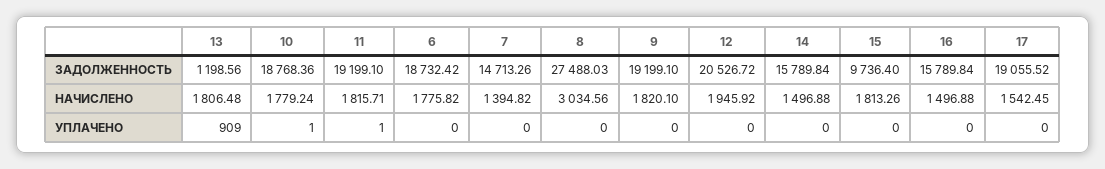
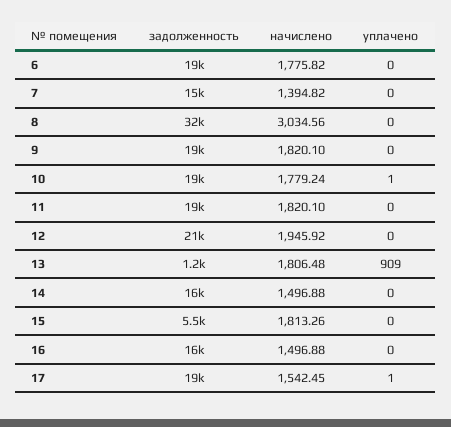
8, ЗАДОЛЖЕННОСТЬ: 27488.03 -> 32000
15, ЗАДОЛЖЕННОСТЬ: 9736.4 -> 5500
11, НАЧИСЛЕНО: 1815.71 -> 1820.1
11, УПЛАЧЕНО: 1 -> 0
17, УПЛАЧЕНО: 0 -> 1

